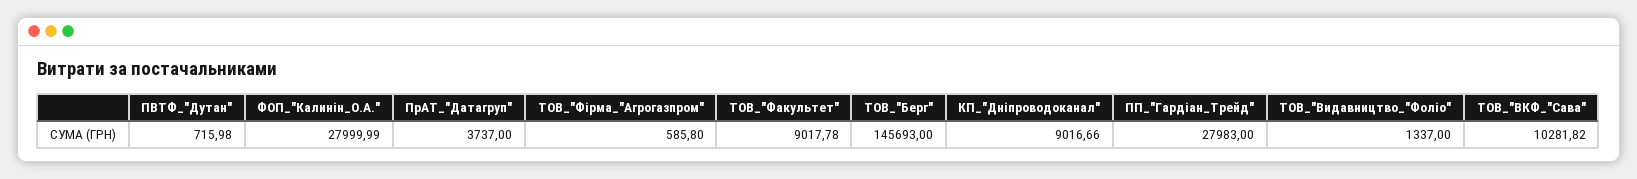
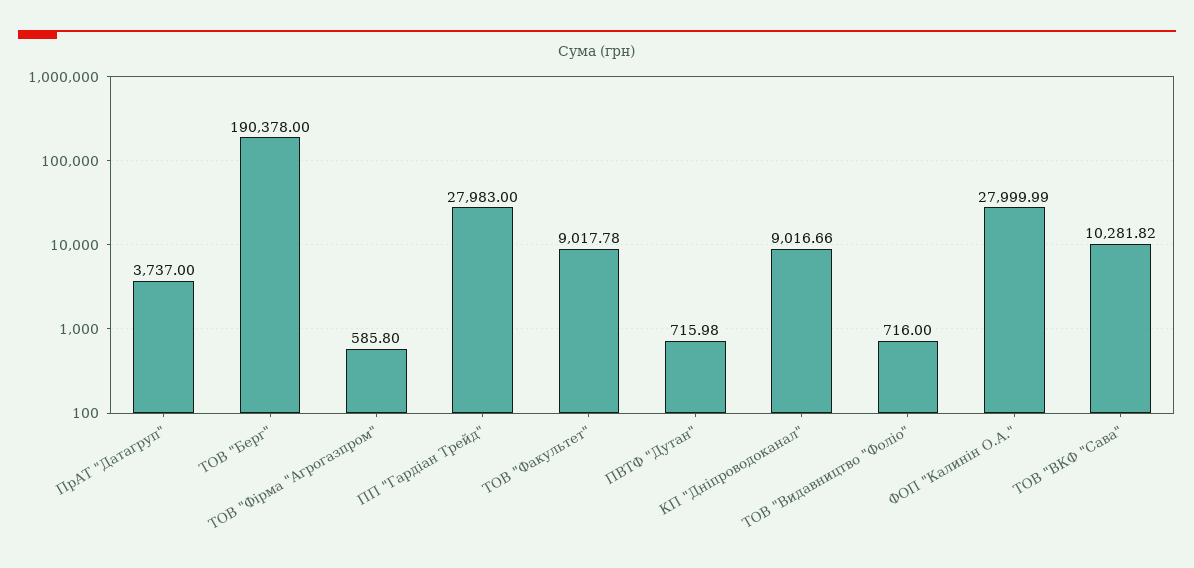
ТОВ_"Берг": 145693 -> 190378
ТОВ_"Видавництво_"Фоліо": 1337 -> 716

